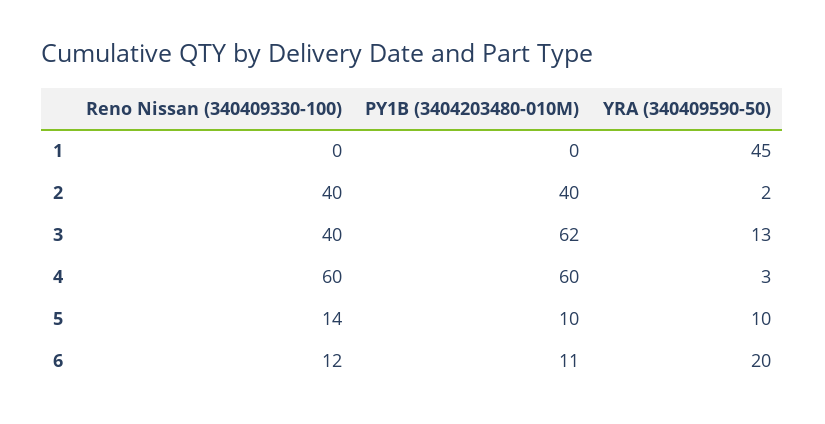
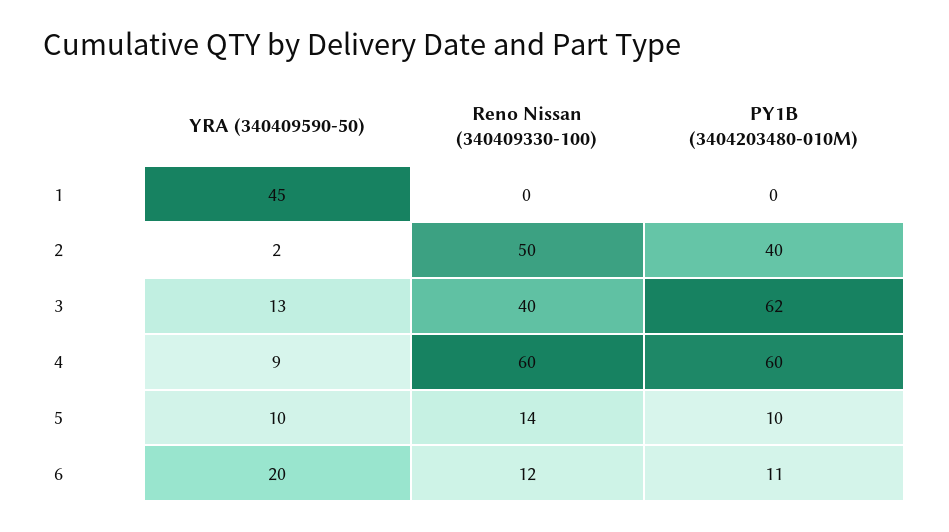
Reno Nissan (340409330-100), 2: 40 -> 50
YRA (340409590-50), 4: 3 -> 9

